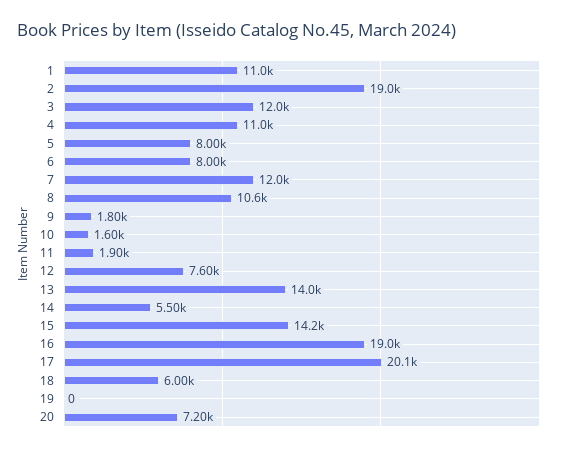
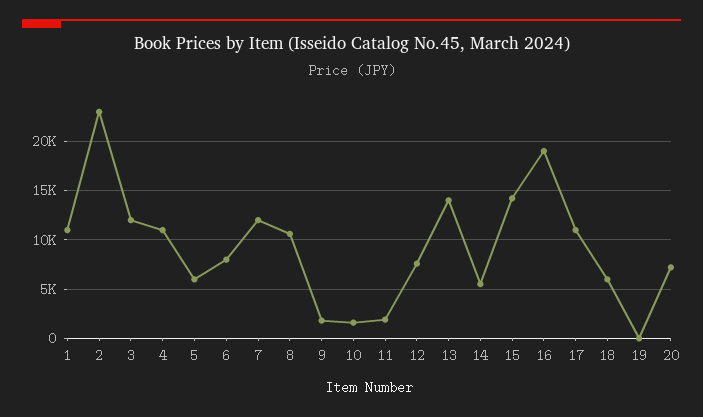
2: 19000 -> 23000
5: 8000 -> 6000
17: 20100 -> 11000

